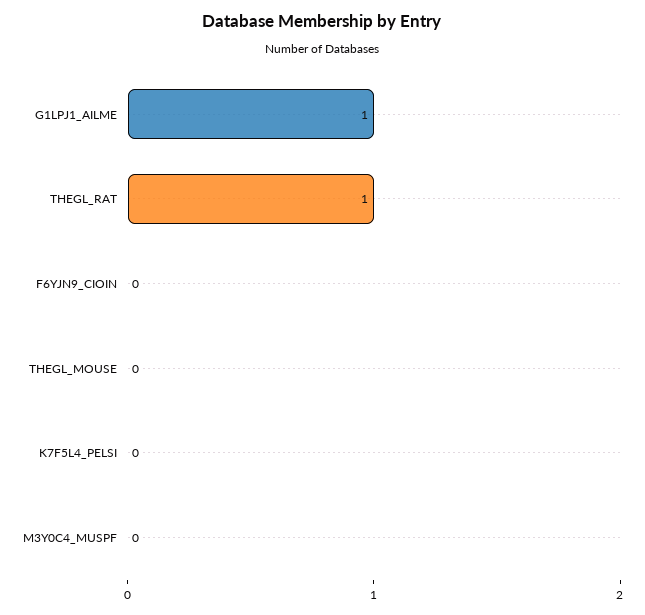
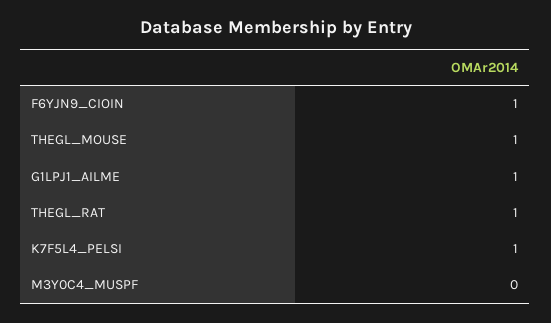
F6YJN9_CIOIN: 0 -> 1
THEGL_MOUSE: 0 -> 1
K7F5L4_PELSI: 0 -> 1

